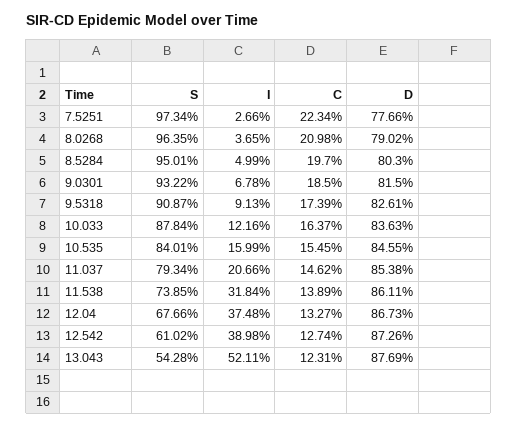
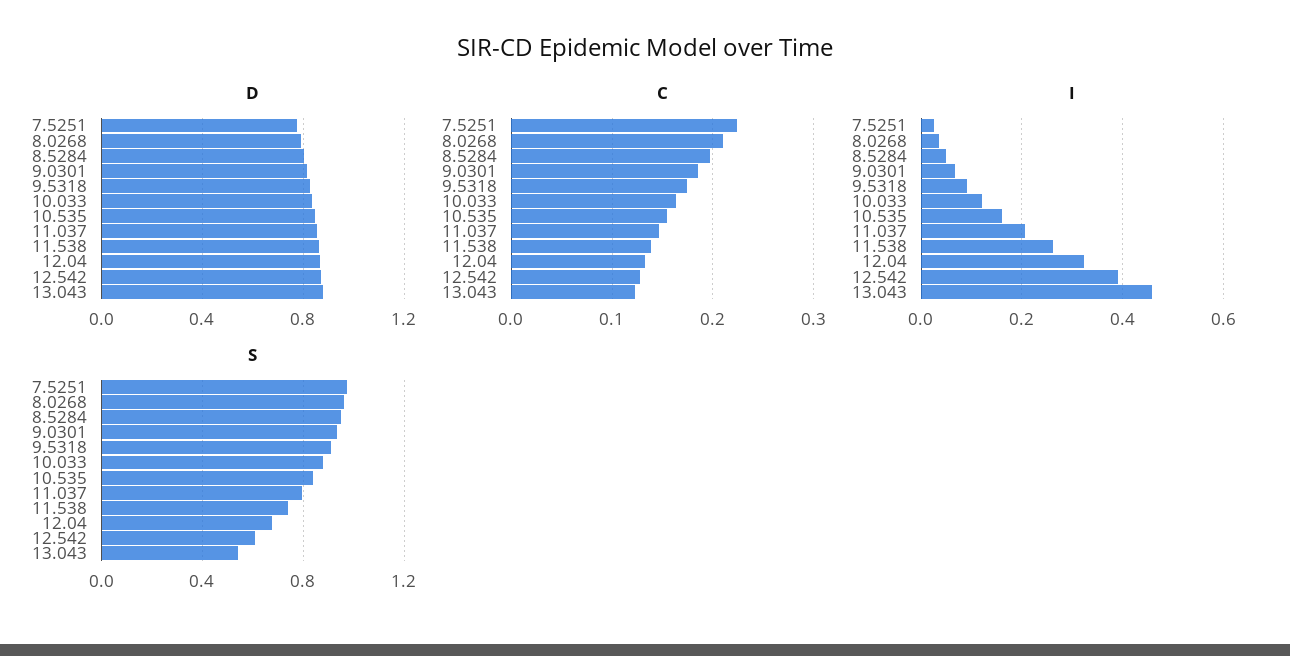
I, 11.538: 0.3184 -> 0.26
I, 12.04: 0.3748 -> 0.32
I, 13.043: 0.5211 -> 0.46

